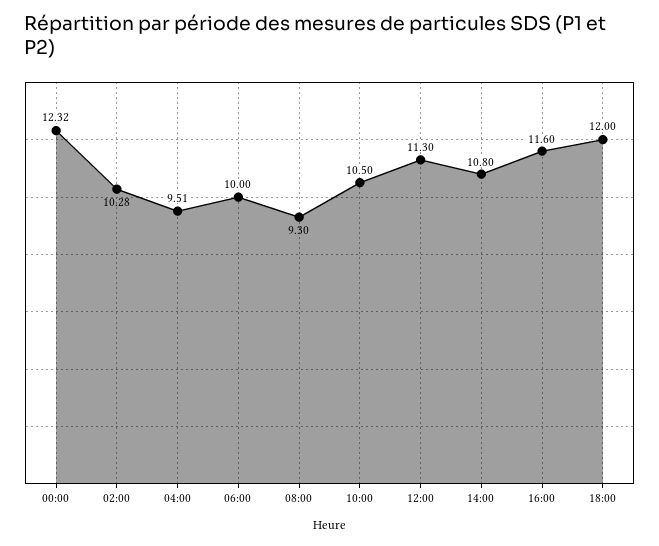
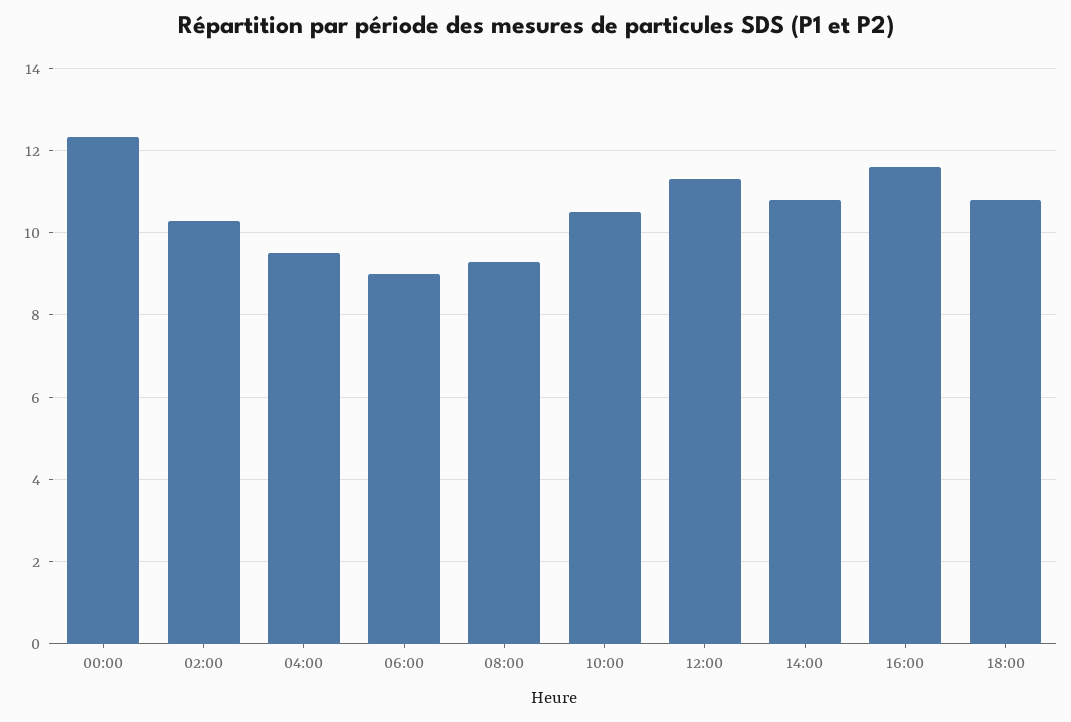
06:00: 10 -> 9
18:00: 12 -> 10.8

